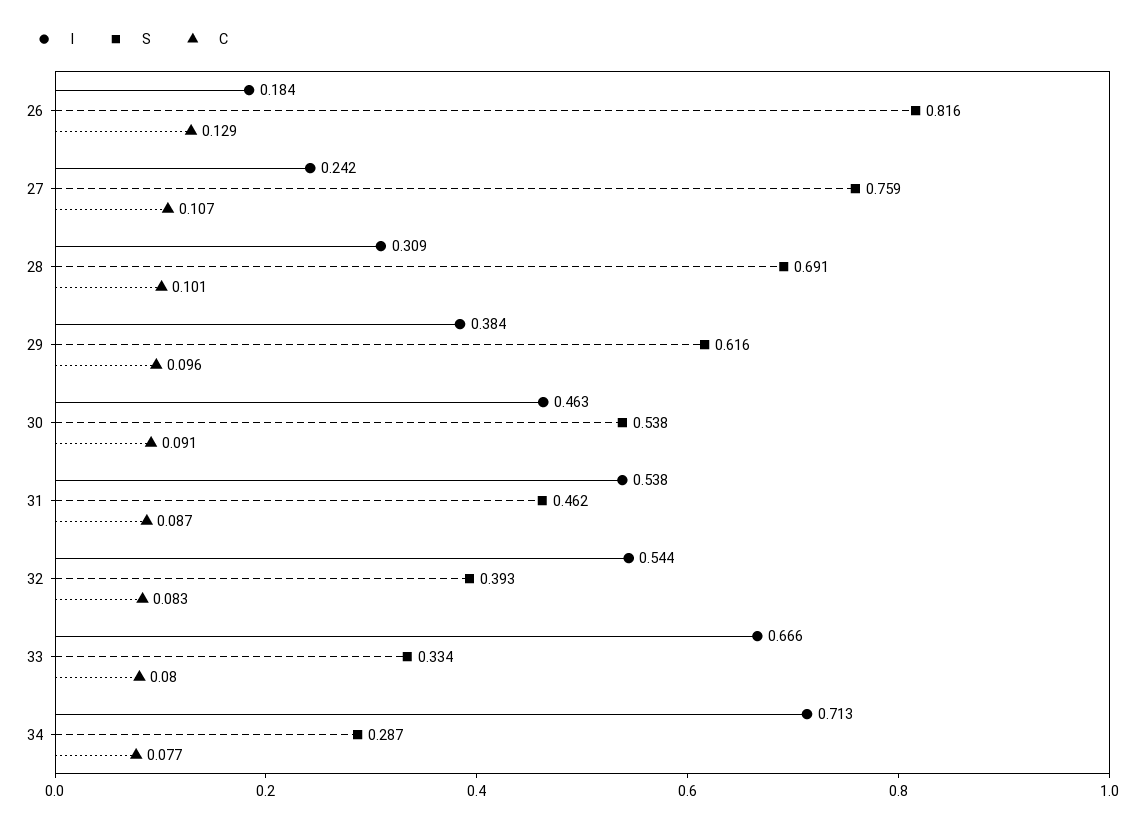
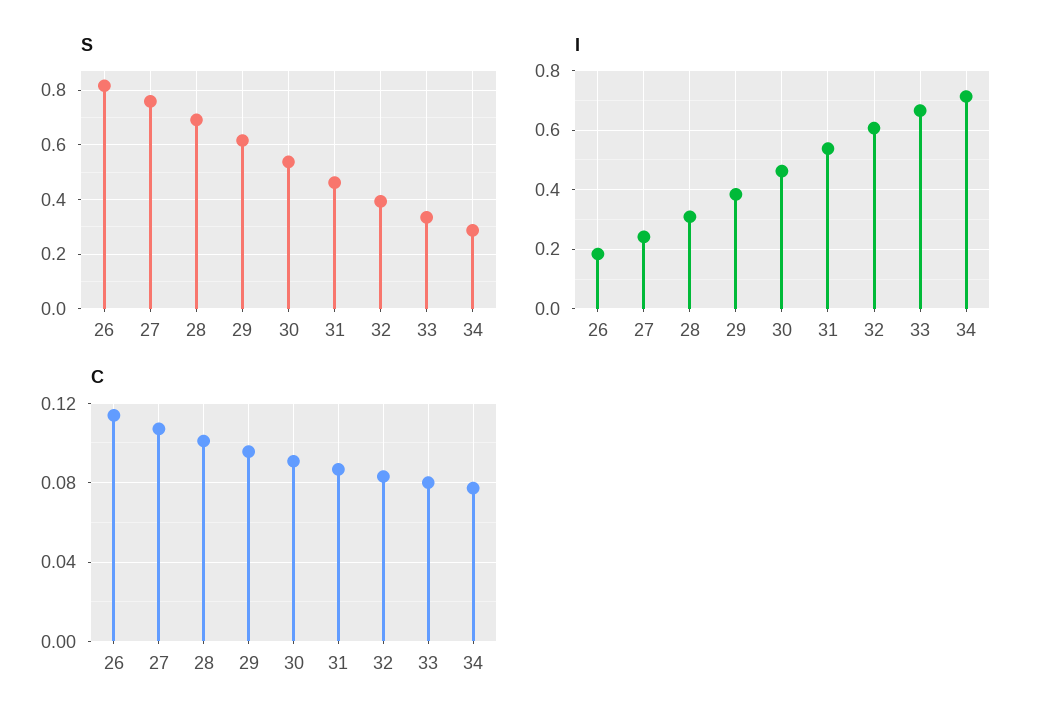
C, 26: 0.129 -> 0.115
I, 32: 0.544 -> 0.6

